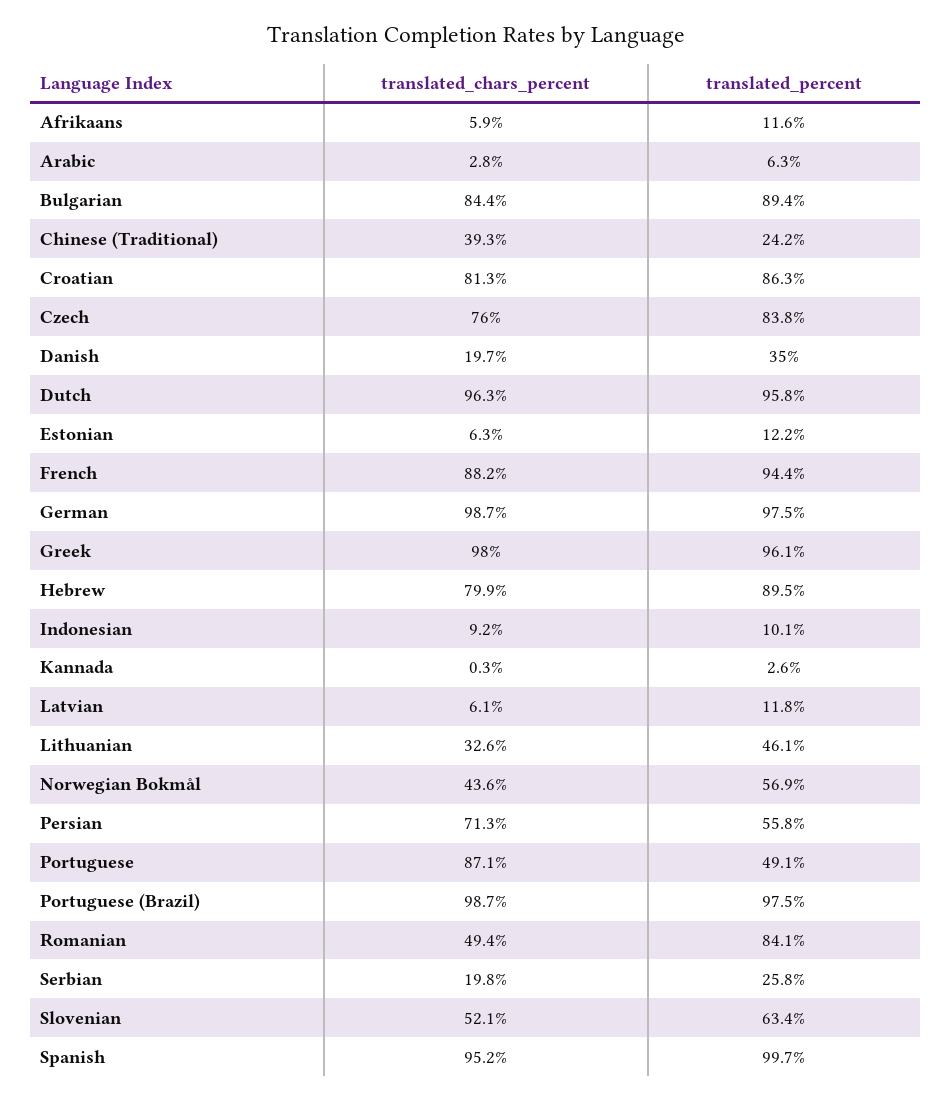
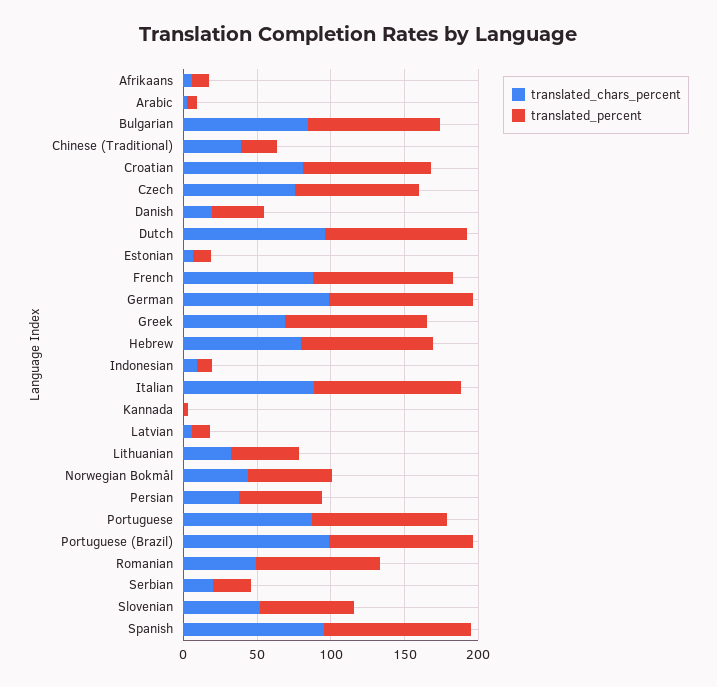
translated_chars_percent, Greek: 98 -> 70
translated_chars_percent, Persian: 71.3 -> 40
translated_percent, Portuguese: 49.1 -> 90
translated_chars_percent, Italian: none -> 90
translated_percent, Italian: none -> 100

